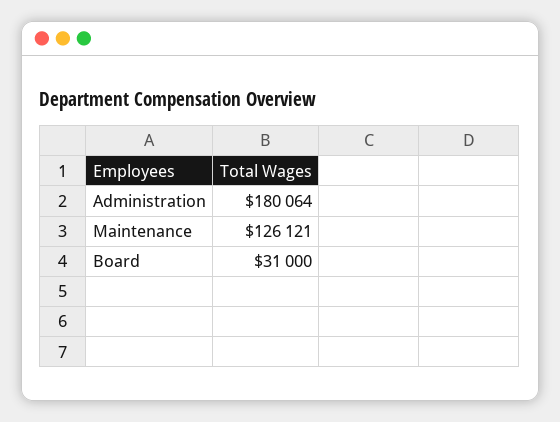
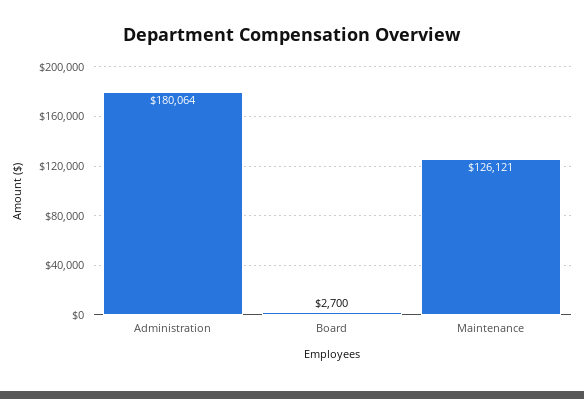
Board: 31000 -> 2700

